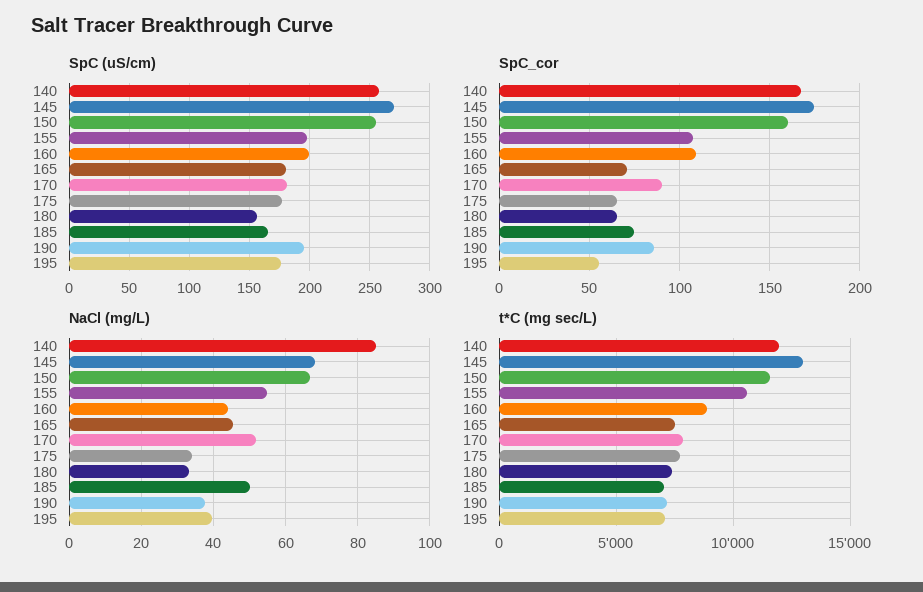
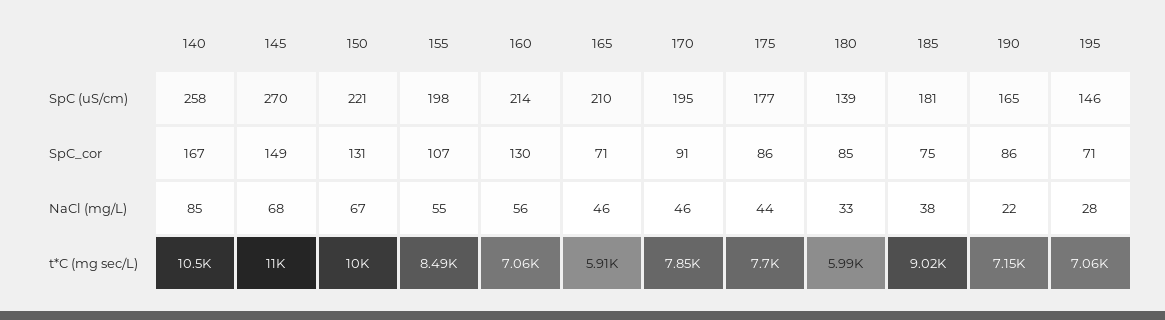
SpC (uS/cm), 150: 255 -> 221
SpC (uS/cm), 160: 200 -> 214
SpC (uS/cm), 165: 180 -> 210
SpC (uS/cm), 170: 180 -> 195
SpC (uS/cm), 180: 155 -> 139
SpC (uS/cm), 185: 165 -> 181
SpC (uS/cm), 190: 195 -> 165
SpC (uS/cm), 195: 175 -> 146
SpC_cor, 145: 175 -> 149
SpC_cor, 150: 160 -> 131
SpC_cor, 160: 110 -> 130
SpC_cor, 175: 65 -> 86
SpC_cor, 180: 65 -> 85
SpC_cor, 195: 55 -> 71
NaCl (mg/L), 160: 44 -> 56
NaCl (mg/L), 170: 52 -> 46
NaCl (mg/L), 175: 34 -> 44
NaCl (mg/L), 185: 50 -> 38
NaCl (mg/L), 190: 38 -> 22
NaCl (mg/L), 195: 40 -> 28
t*C (mg sec/L), 140: 12000 -> 10500
t*C (mg sec/L), 145: 13000 -> 11000
t*C (mg sec/L), 150: 11500 -> 10000
t*C (mg sec/L), 155: 10500 -> 8490
t*C (mg sec/L), 160: 9000 -> 7060
t*C (mg sec/L), 165: 7500 -> 5910
t*C (mg sec/L), 180: 7500 -> 5990
t*C (mg sec/L), 185: 7000 -> 9020

